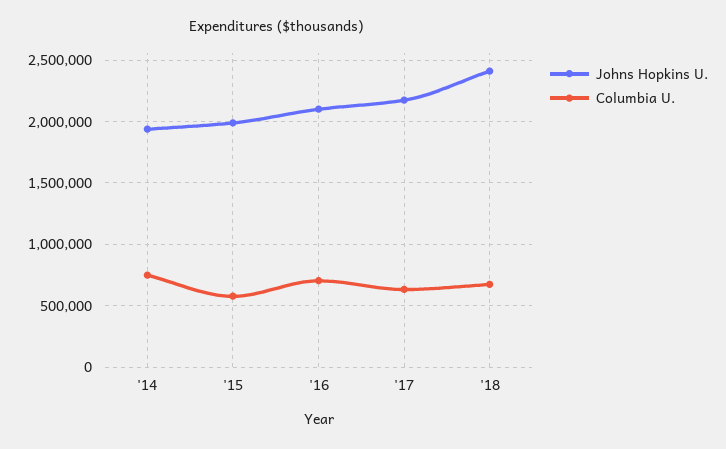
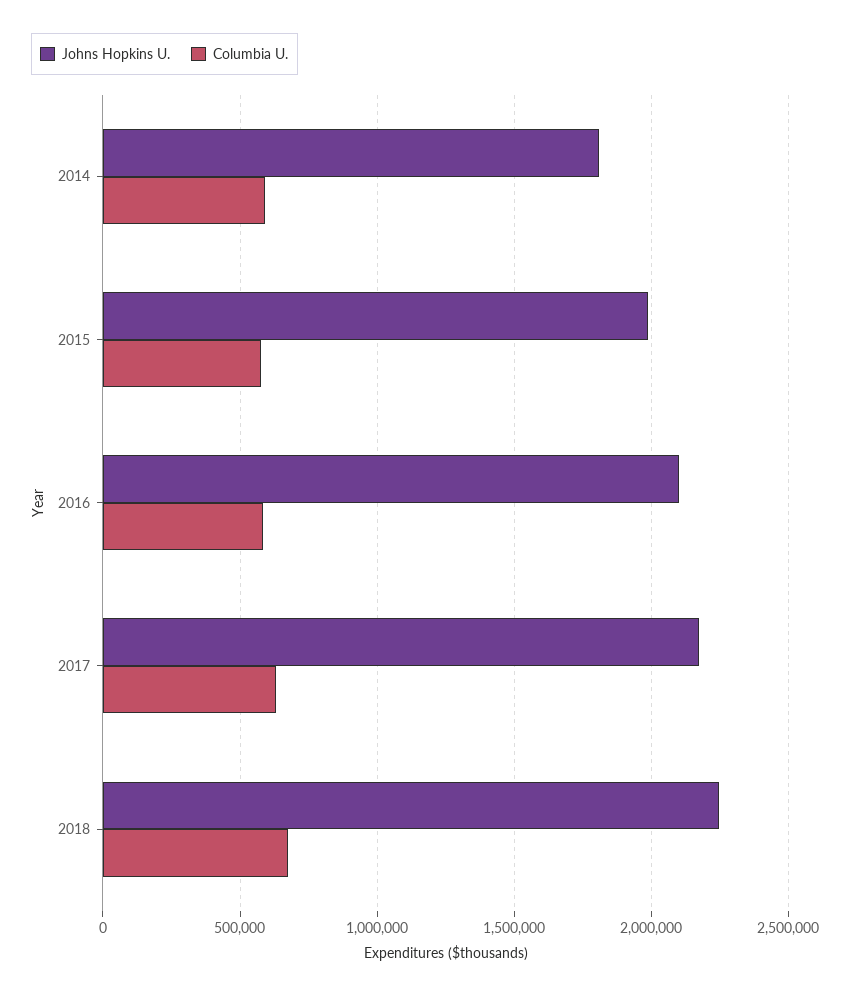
Johns Hopkins U., '14: 1950000 -> 1800000
Columbia U., '14: 750000 -> 600000
Columbia U., '16: 700000 -> 600000
Johns Hopkins U., '18: 2400000 -> 2250000

